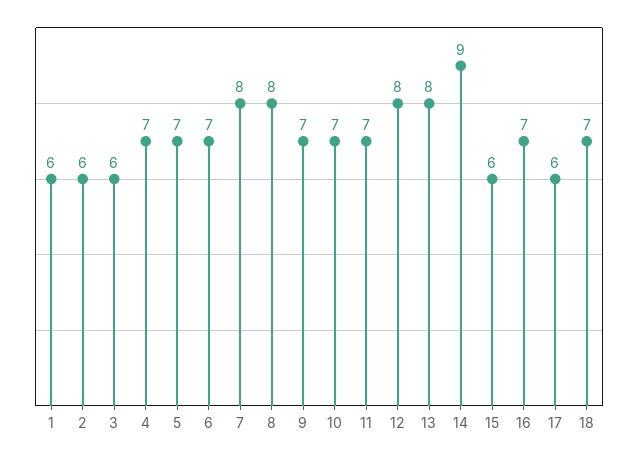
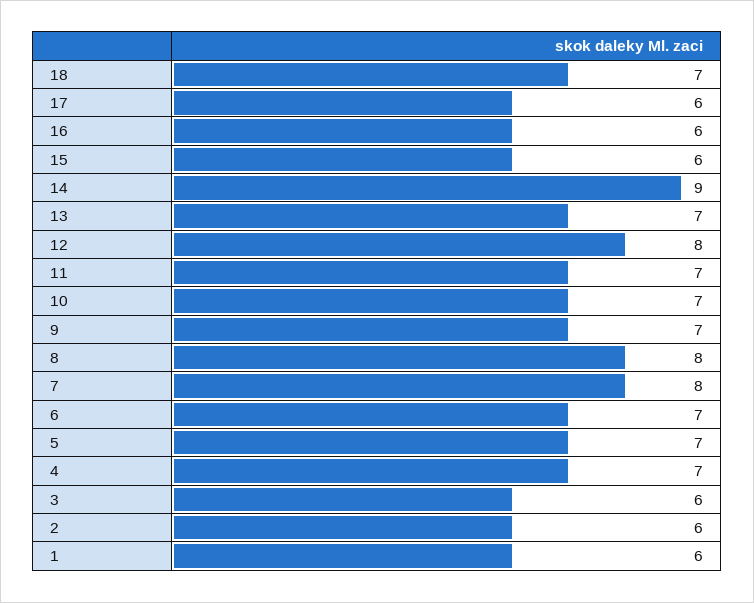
13: 8 -> 7
16: 7 -> 6

